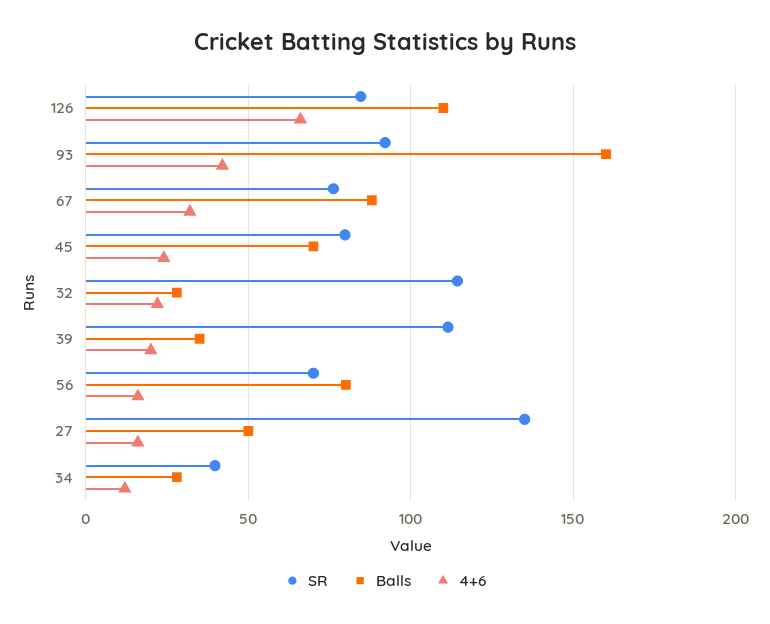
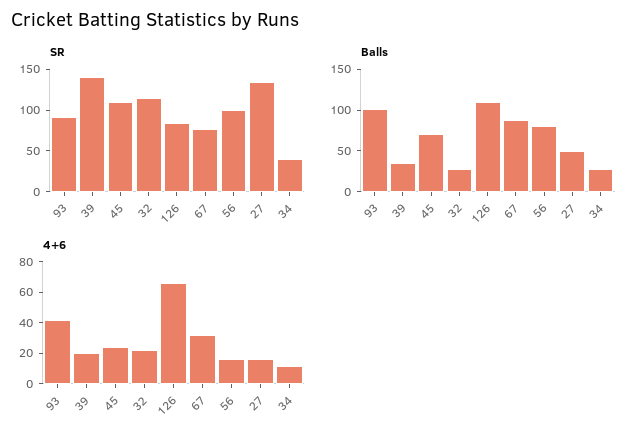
Balls, 93: 160 -> 100
SR, 45: 80 -> 110
SR, 39: 110 -> 140
SR, 56: 70 -> 100

